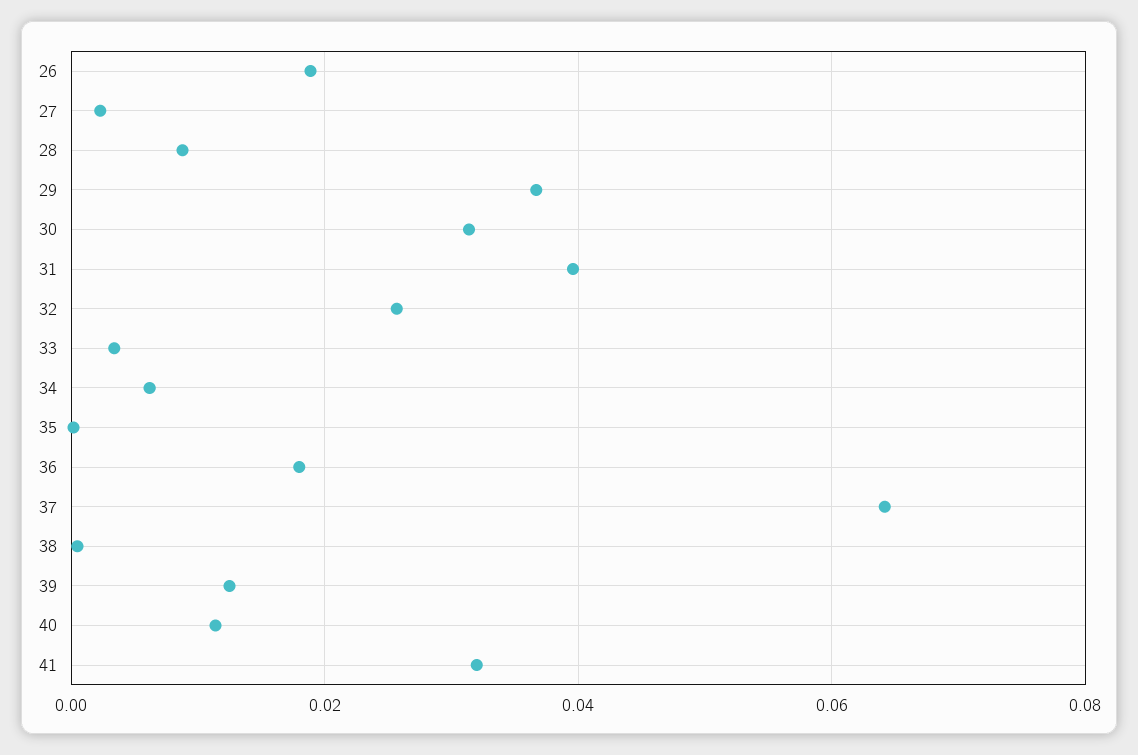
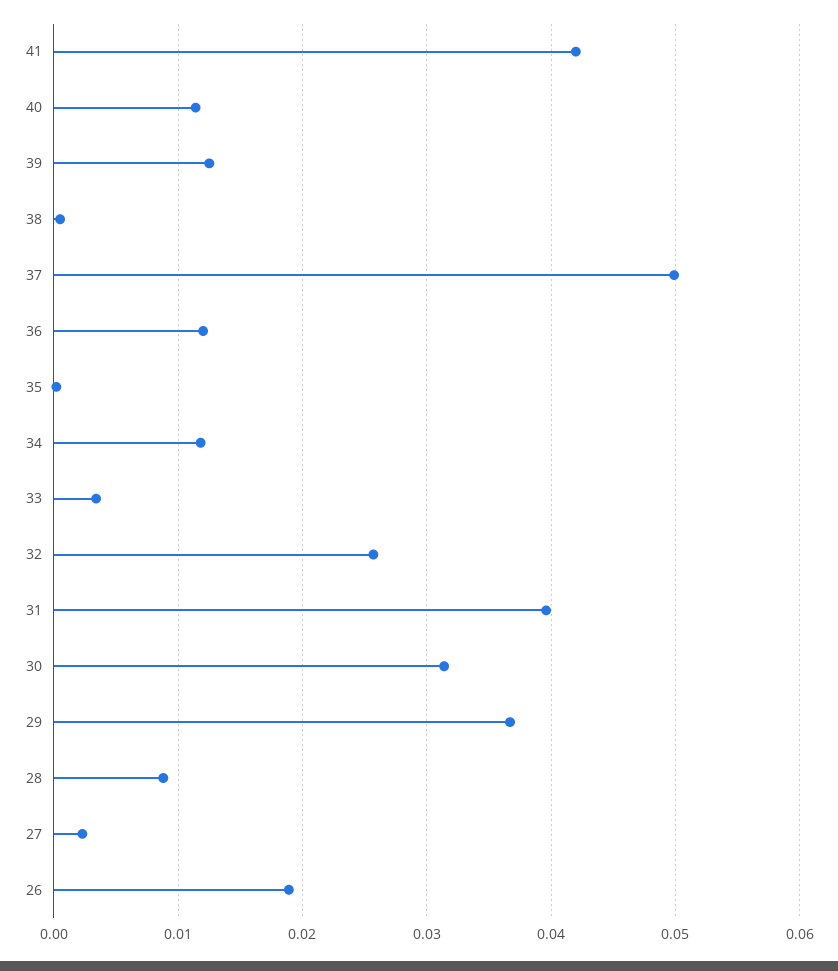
34: 0.006 -> 0.012
36: 0.018 -> 0.012
37: 0.064 -> 0.05
41: 0.032 -> 0.042

